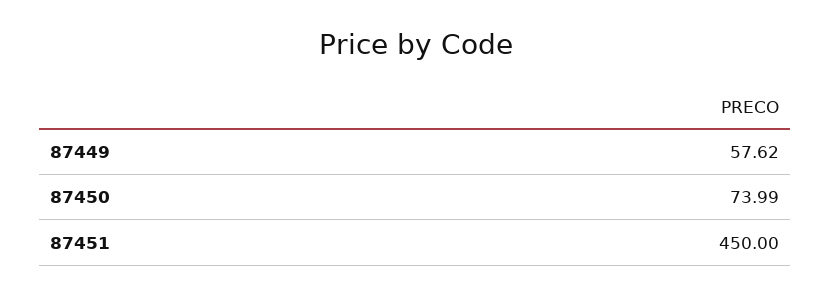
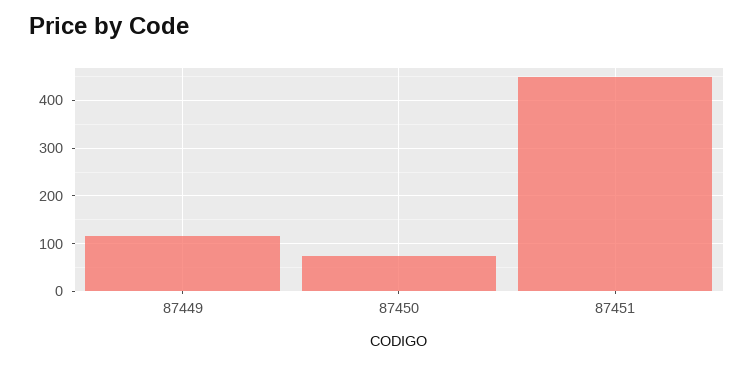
87449: 57.62 -> 120

